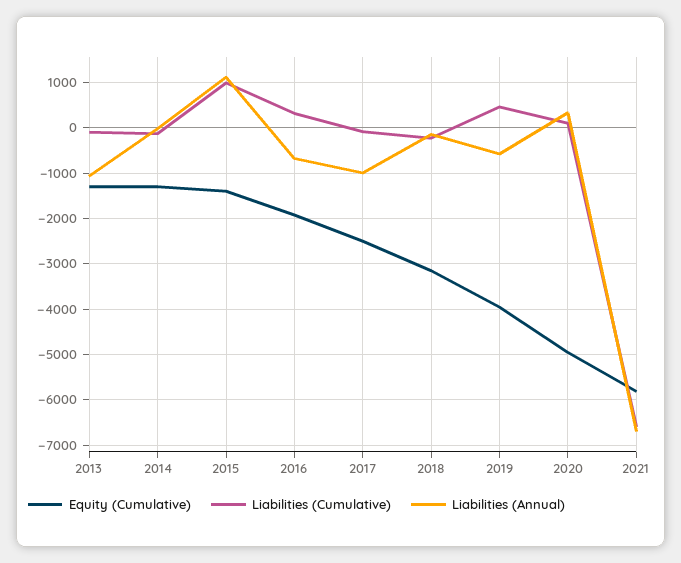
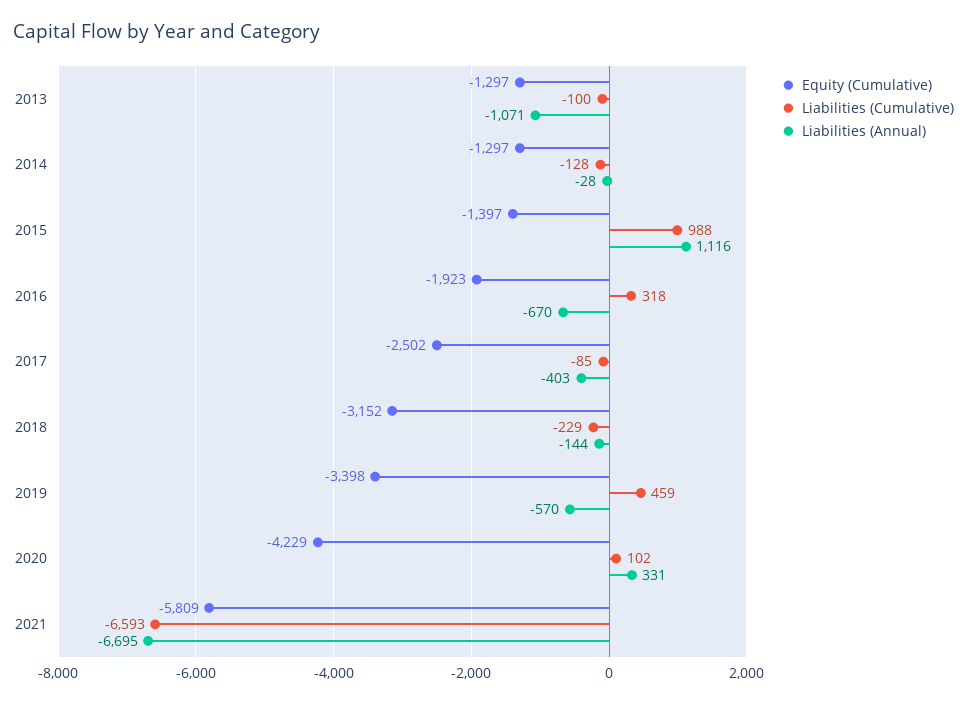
Liabilities (Annual), 2017: -1000 -> -403
Equity (Cumulative), 2019: -4000 -> -3398
Equity (Cumulative), 2020: -5000 -> -4229

